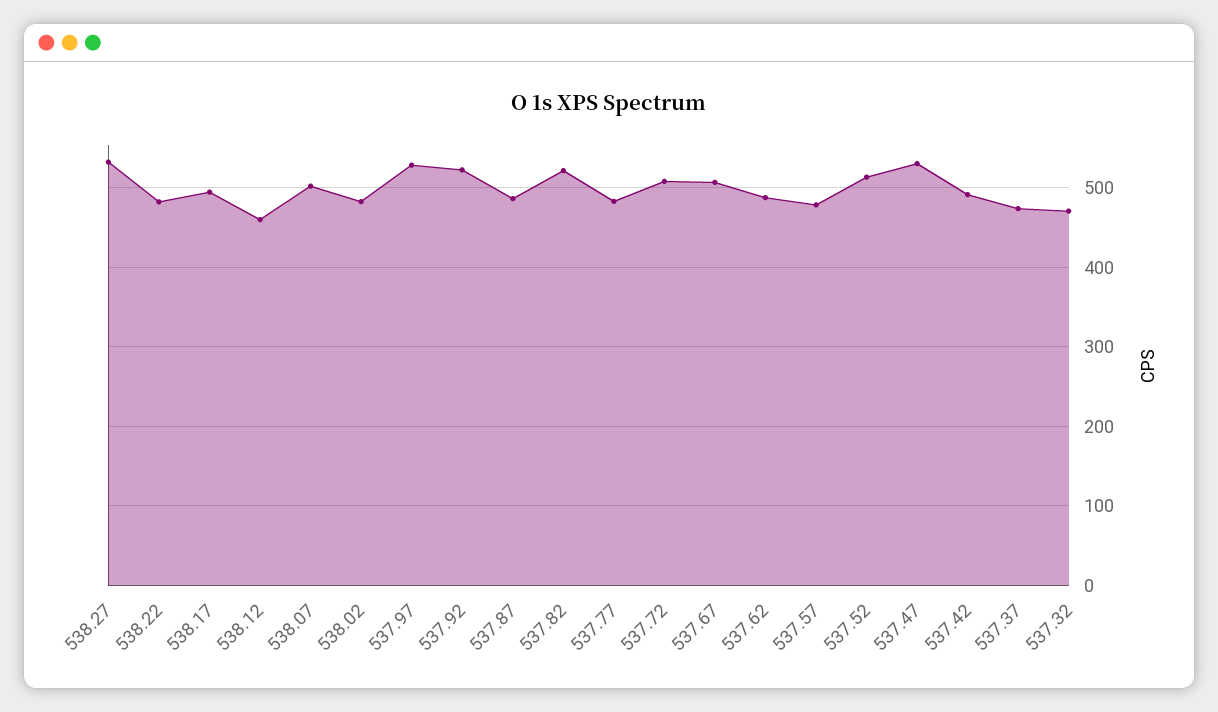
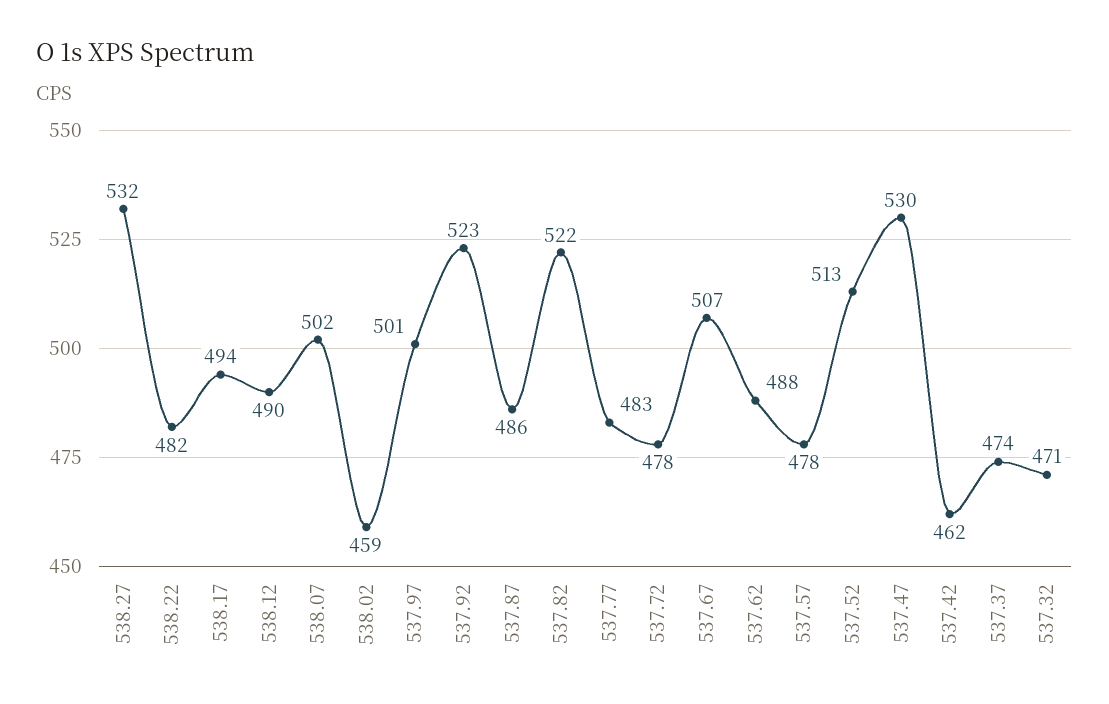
538.12: 460 -> 490
538.02: 480 -> 459
537.97: 530 -> 501
537.72: 510 -> 478
537.42: 490 -> 462

